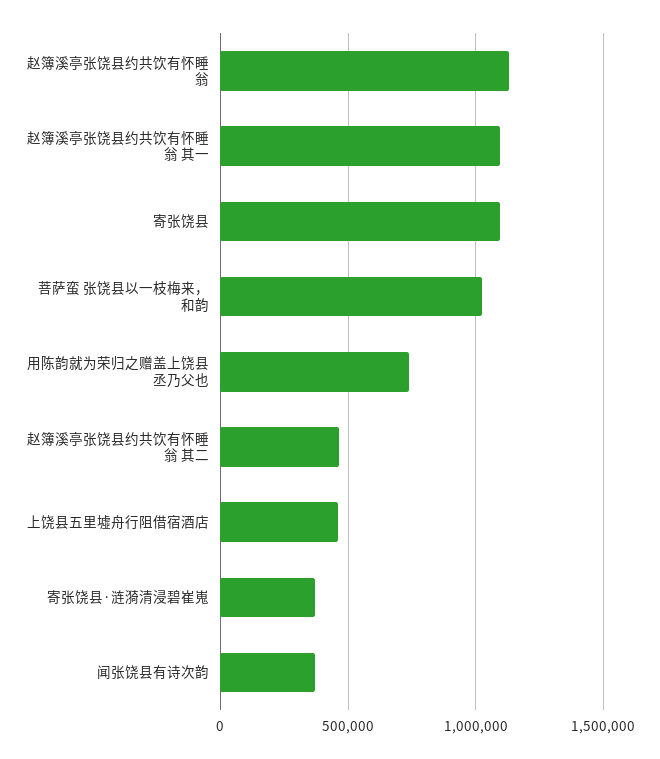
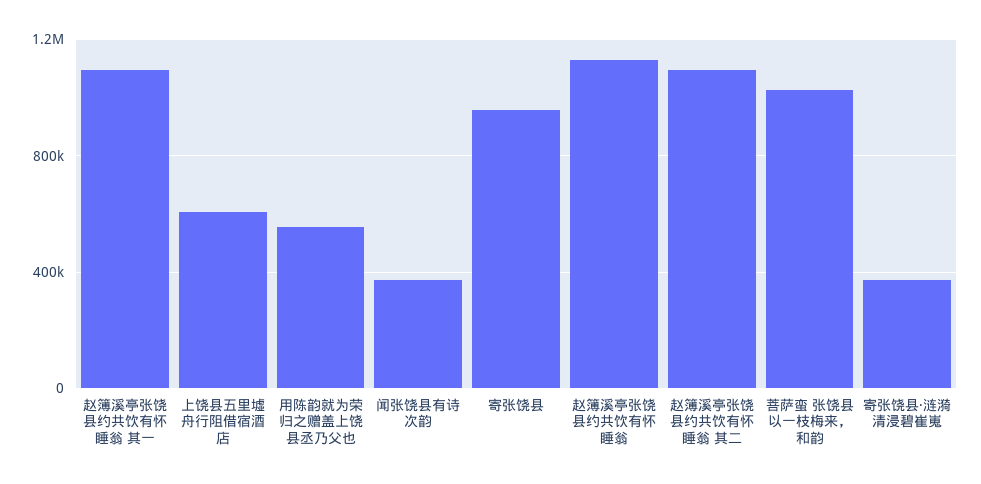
寄张饶县: 1100000 -> 950000
用陈韵就为荣归之赠盖上饶县丞乃父也: 750000 -> 550000
赵簿溪亭张饶县约共饮有怀睡翁 其二: 450000 -> 1100000
上饶县五里墟舟行阻借宿酒店: 450000 -> 600000

